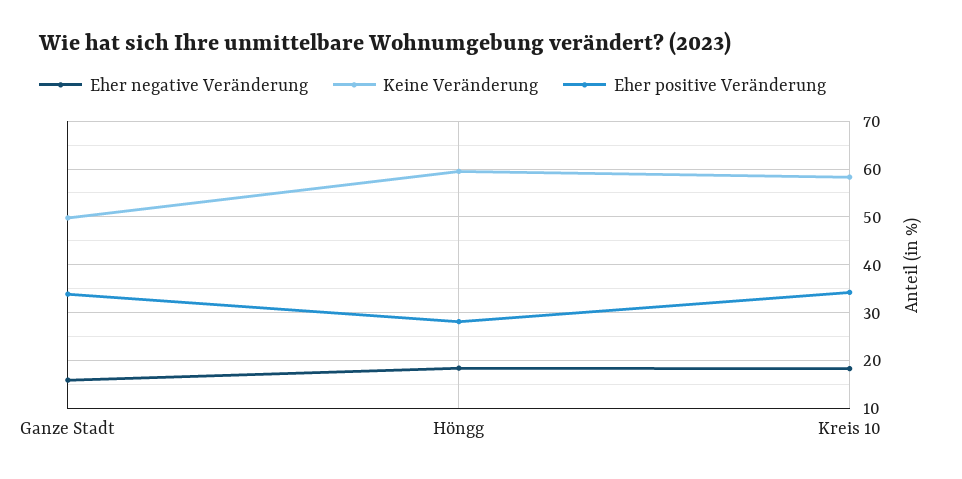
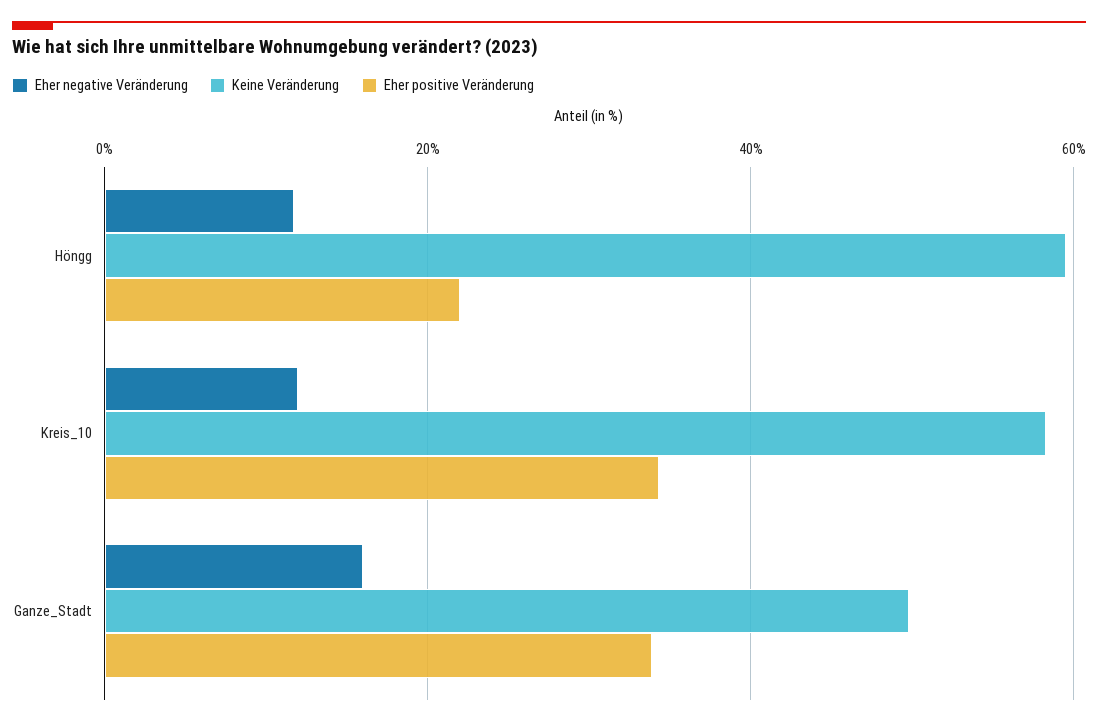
Eher negative Veränderung, Höngg: 18 -> 12
Eher positive Veränderung, Höngg: 28 -> 22
Eher negative Veränderung, Kreis 10: 18 -> 12

